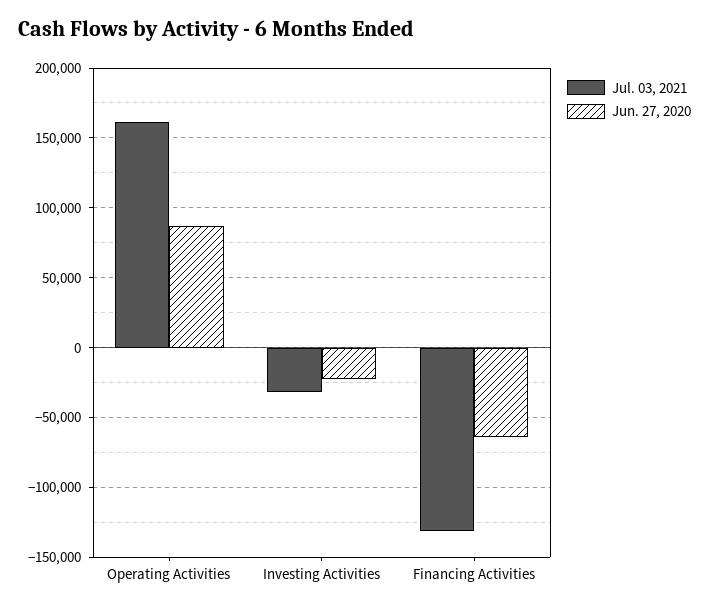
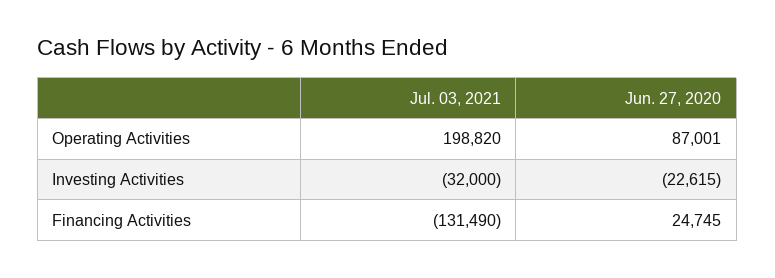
Jul. 03, 2021, Operating Activities: 160000 -> 198820
Jun. 27, 2020, Financing Activities: -65000 -> 24745

